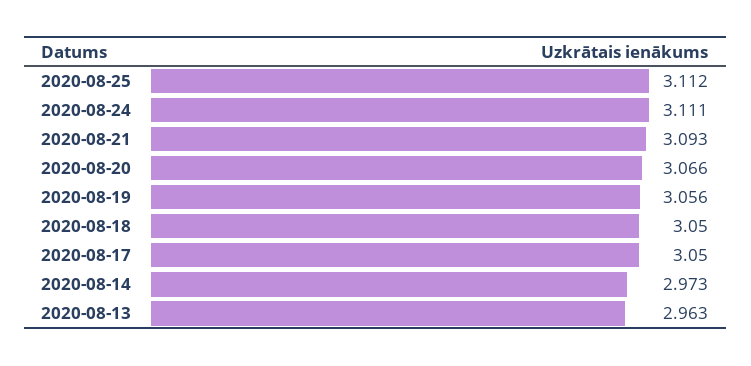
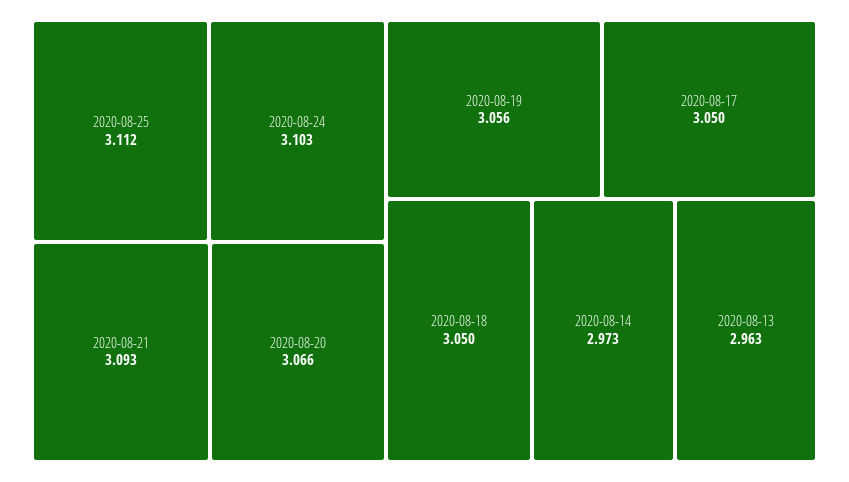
2020-08-24: 3.111 -> 3.103

